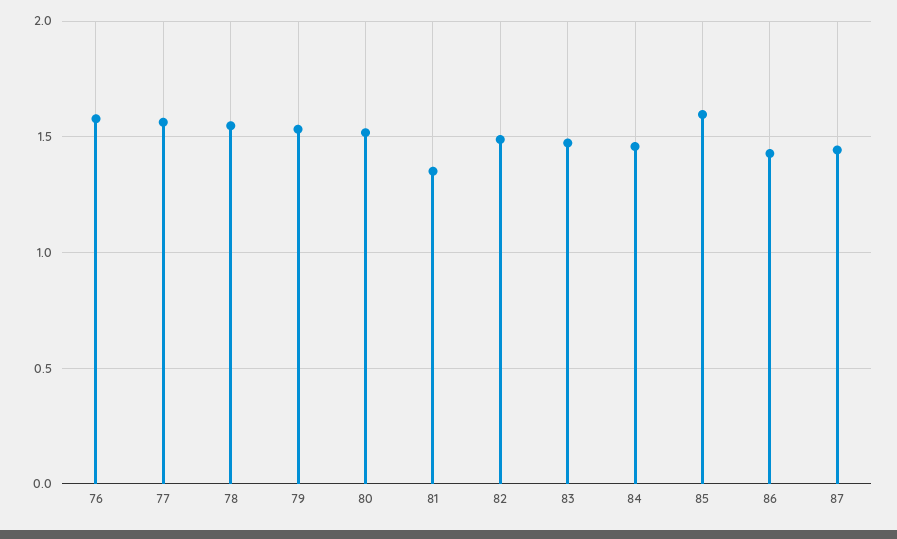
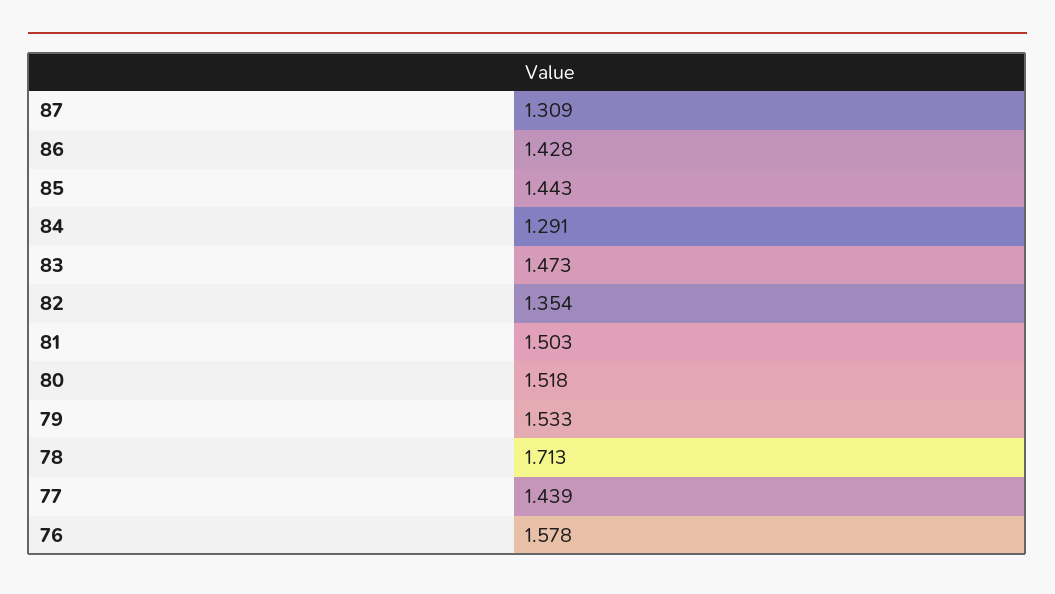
77: 1.55 -> 1.439
78: 1.55 -> 1.713
81: 1.35 -> 1.503
82: 1.5 -> 1.354
84: 1.45 -> 1.291
85: 1.6 -> 1.443
87: 1.45 -> 1.309

